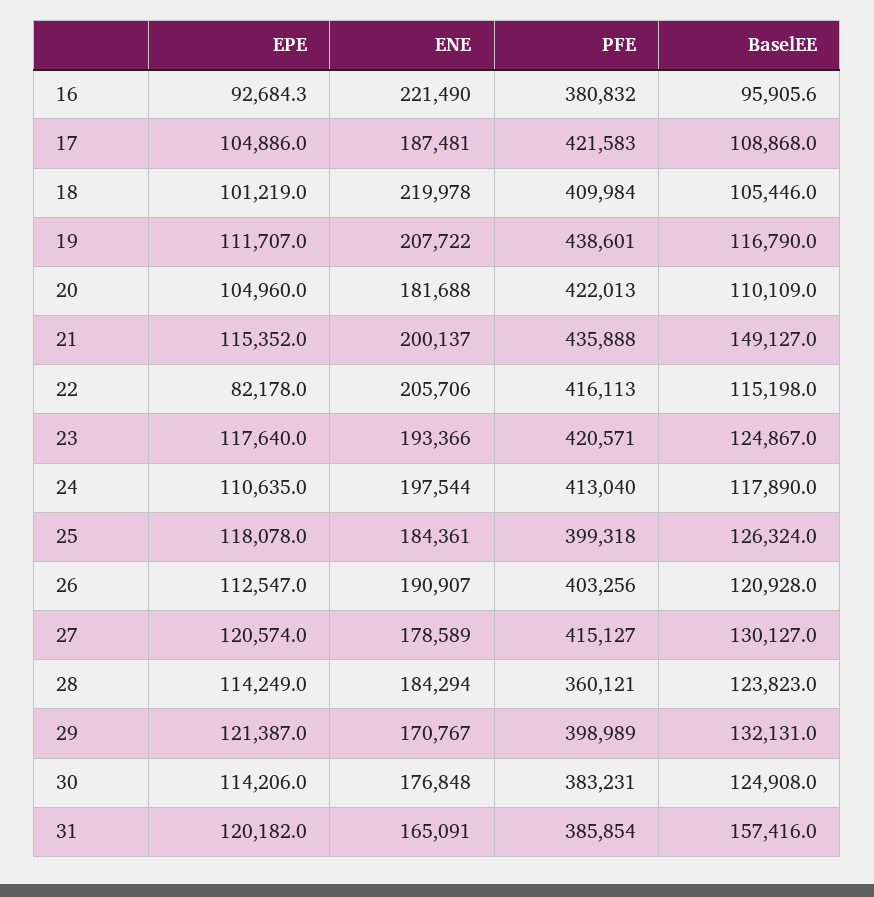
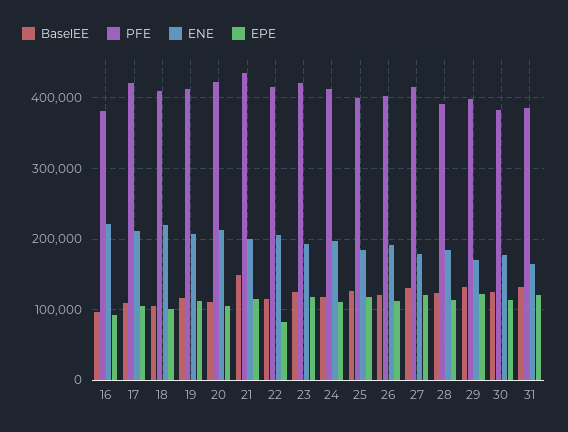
ENE, 17: 187481 -> 210000
PFE, 19: 438601 -> 410000
ENE, 20: 181688 -> 210000
PFE, 28: 360121 -> 390000
BaselEE, 31: 157416 -> 130000

